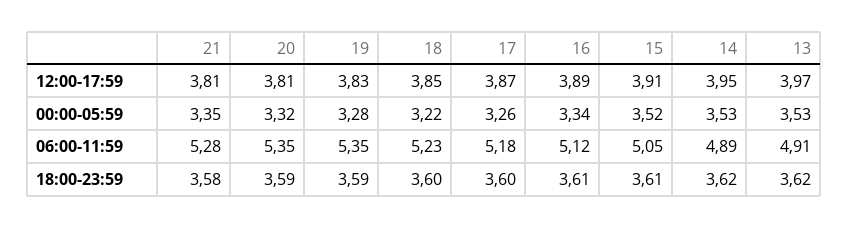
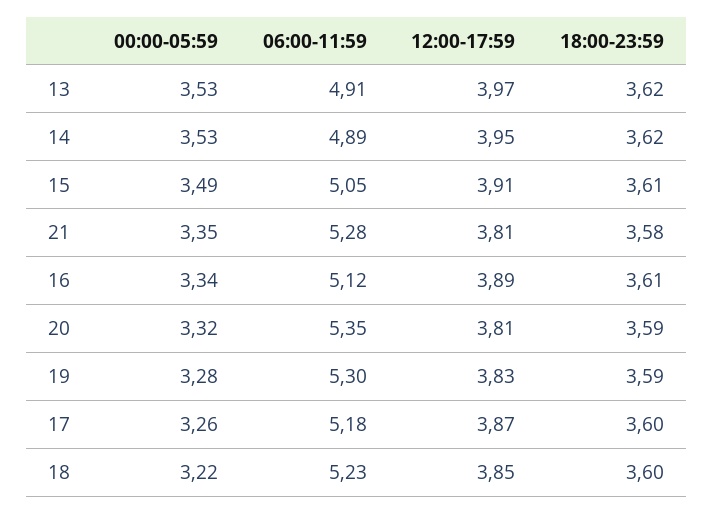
15, 00:00-05:59: 3.52 -> 3.49
19, 06:00-11:59: 5.35 -> 5.3

